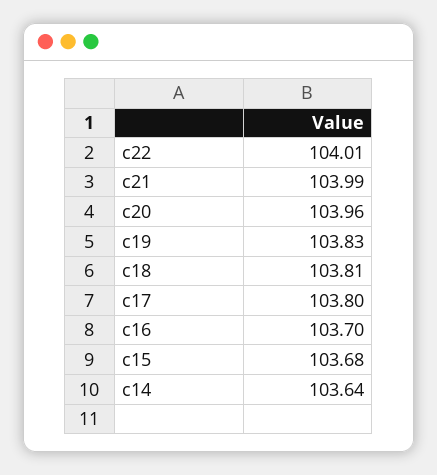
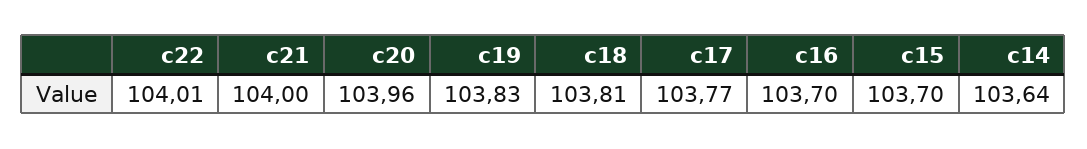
c21: 103.99 -> 104
c17: 103.8 -> 103.77
c15: 103.68 -> 103.7

